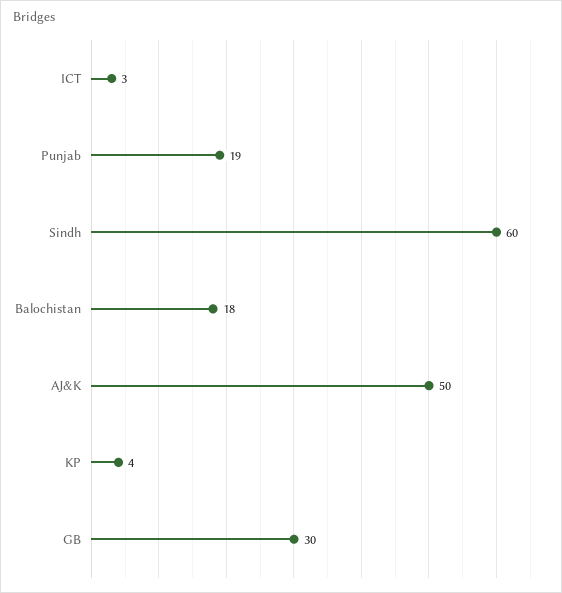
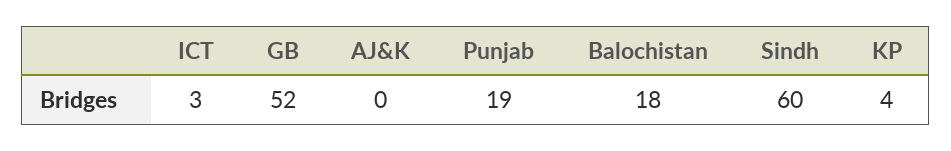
AJ&K: 50 -> 0
GB: 30 -> 52

